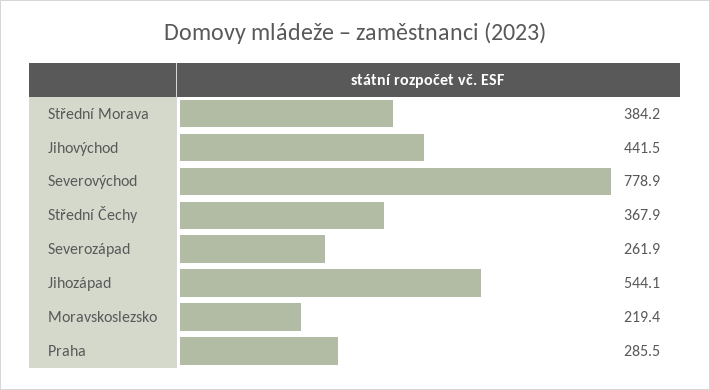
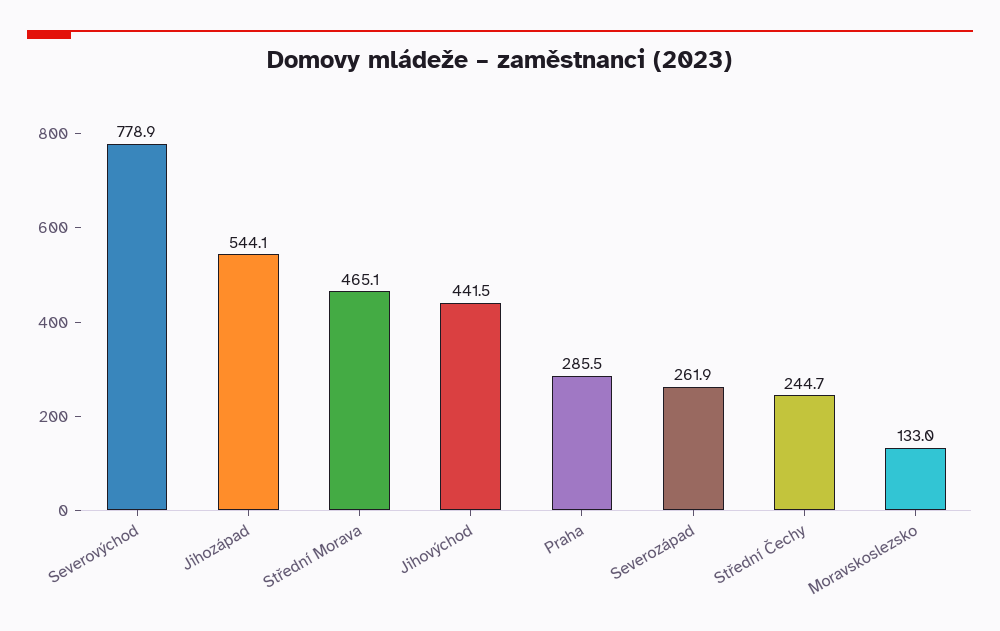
Střední Morava: 384.2 -> 465.1
Střední Čechy: 367.9 -> 244.7
Moravskoslezsko: 219.4 -> 133

